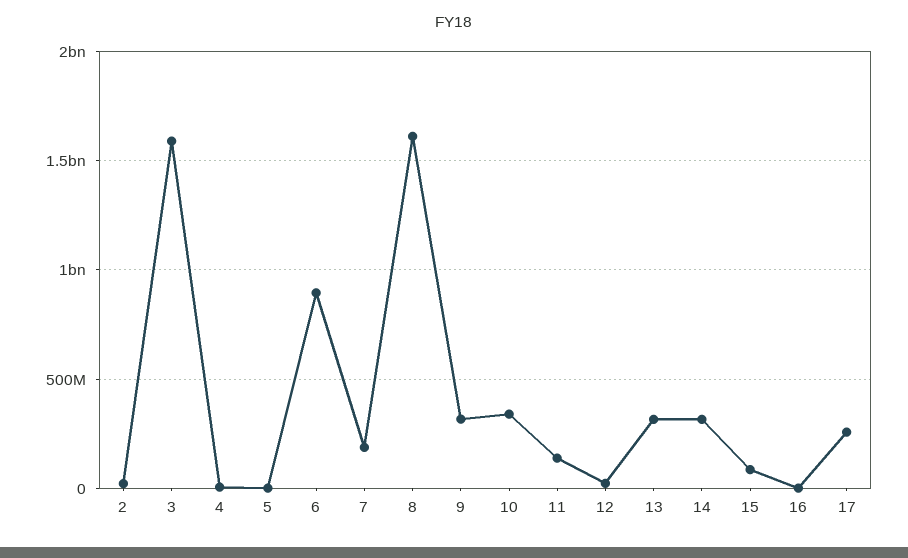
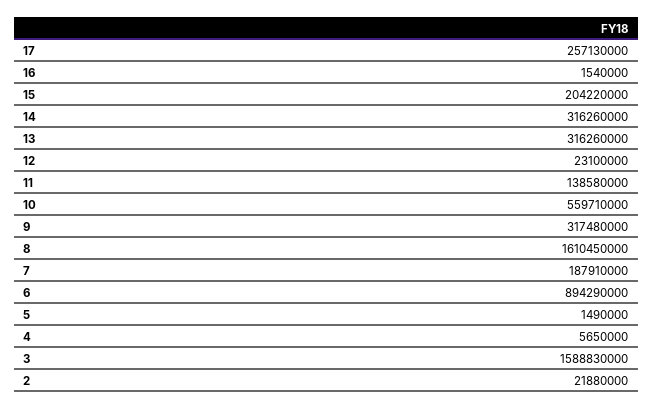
10: 350000000 -> 559710000
15: 100000000 -> 204220000

